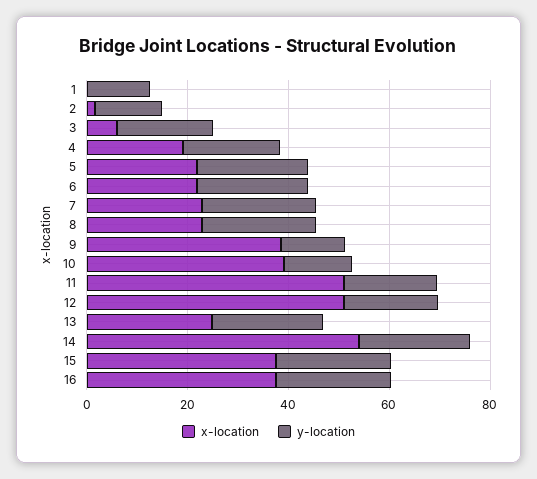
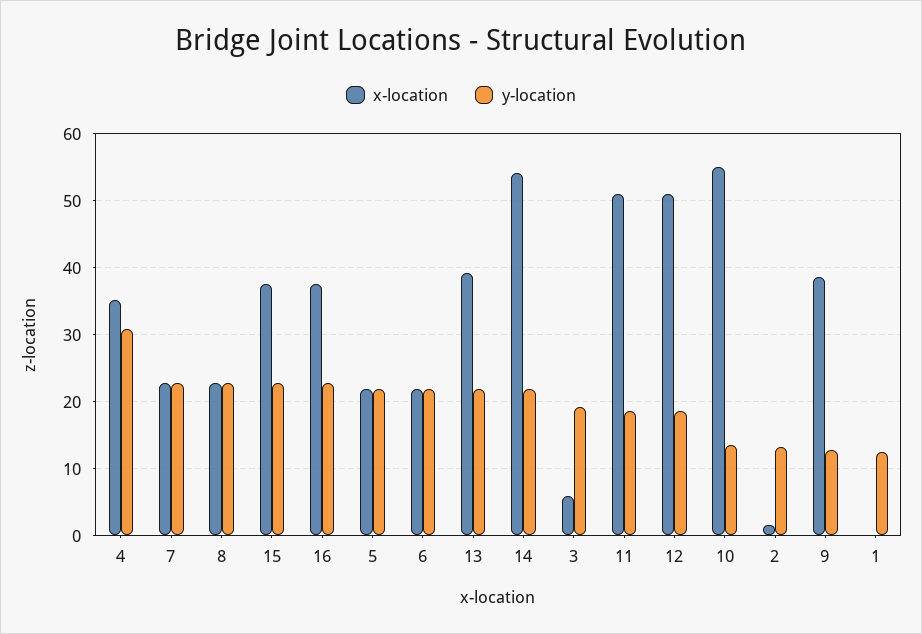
x-location, 4: 20 -> 35
y-location, 4: 20 -> 31
x-location, 10: 40 -> 55
x-location, 13: 25 -> 39

